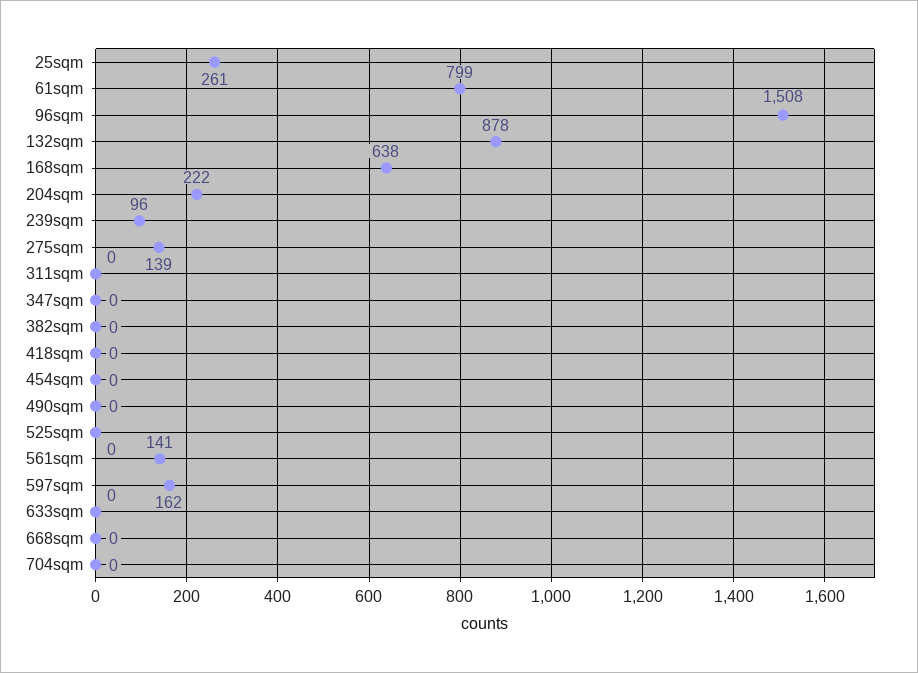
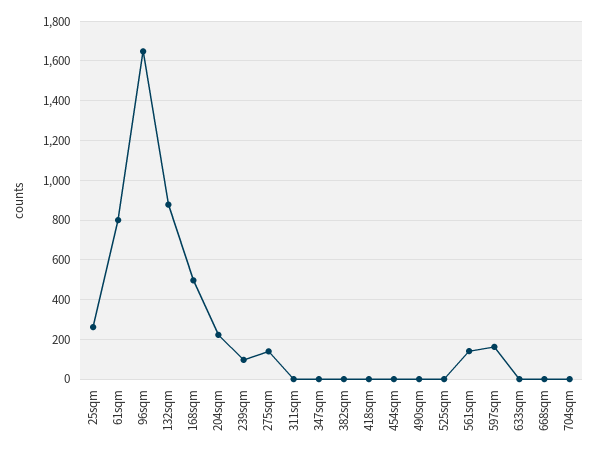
96sqm: 1508 -> 1650
168sqm: 638 -> 500

